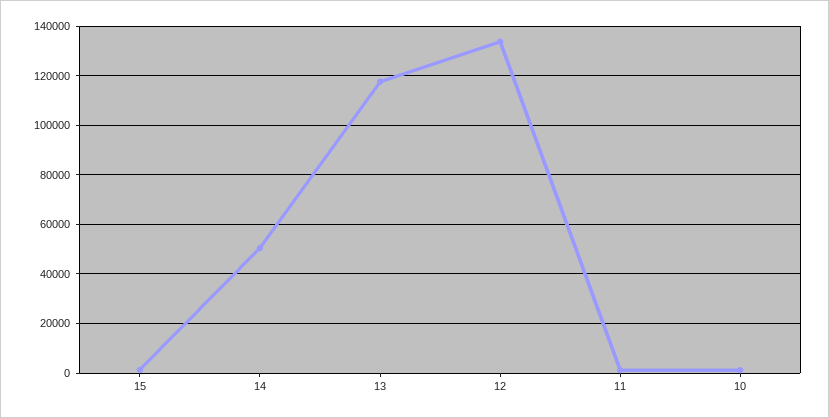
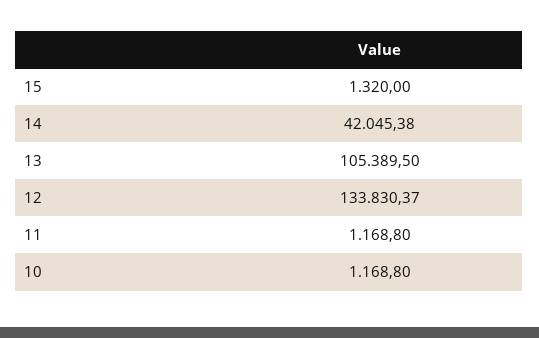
14: 50000 -> 42045.38
13: 117500 -> 105389.5

